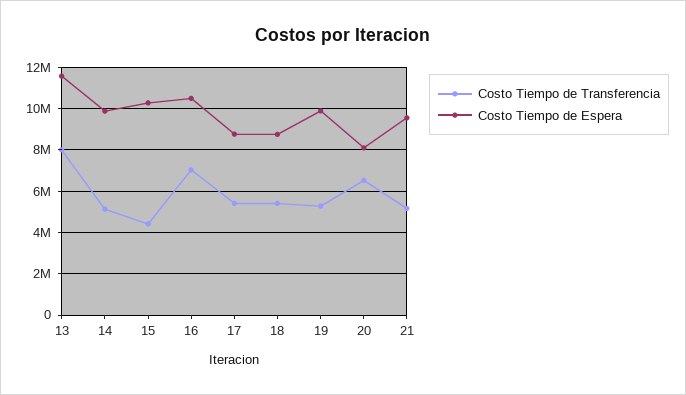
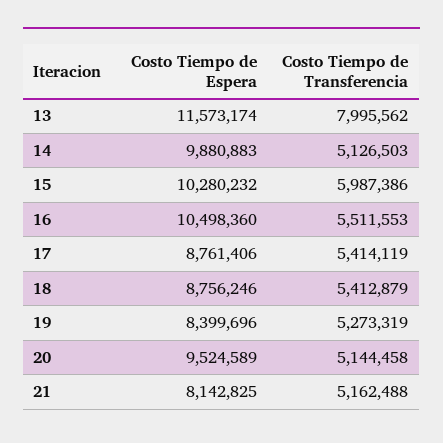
Costo Tiempo de Transferencia, 15: 4500000 -> 5987386
Costo Tiempo de Transferencia, 16: 7000000 -> 5511553
Costo Tiempo de Espera, 19: 10000000 -> 8399696
Costo Tiempo de Transferencia, 20: 6500000 -> 5144458
Costo Tiempo de Espera, 20: 8000000 -> 9524589
Costo Tiempo de Espera, 21: 9500000 -> 8142825

